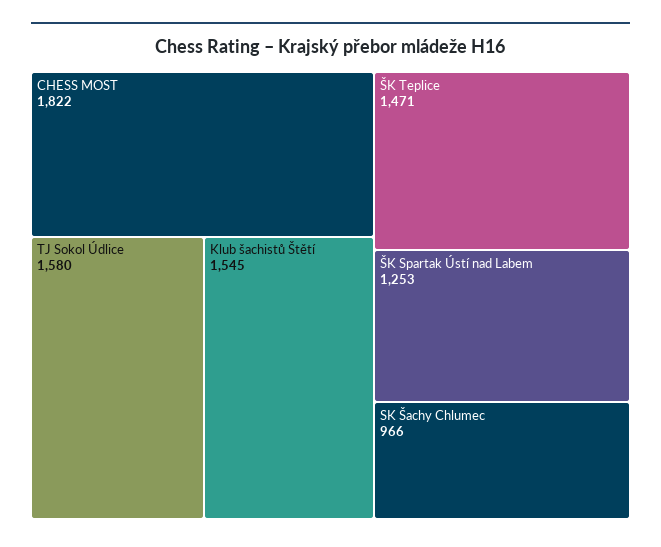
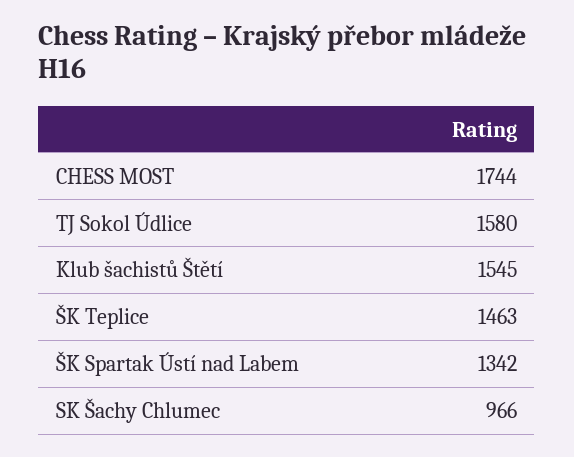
CHESS MOST: 1822 -> 1744
ŠK Teplice: 1471 -> 1463
ŠK Spartak Ústí nad Labem: 1253 -> 1342

